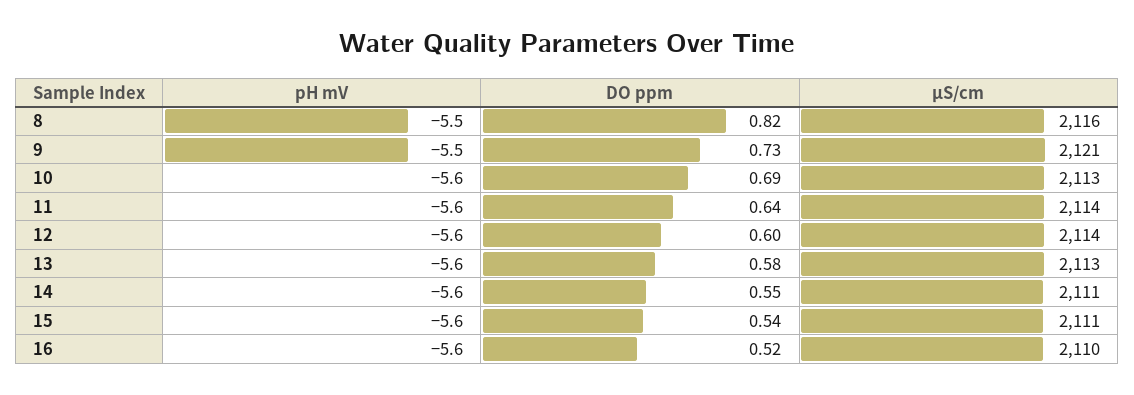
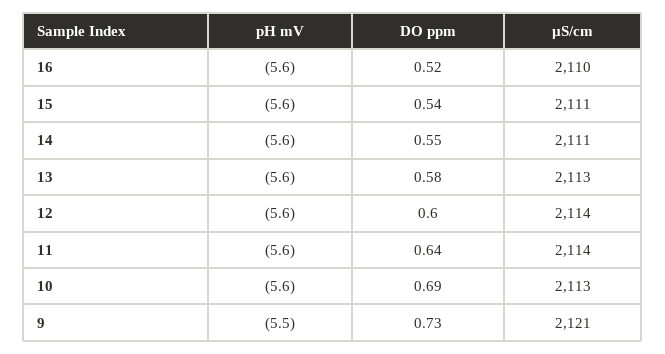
pH mV, 8: -5.5 -> none
DO ppm, 8: 0.82 -> none
µS/cm, 8: 2116 -> none

